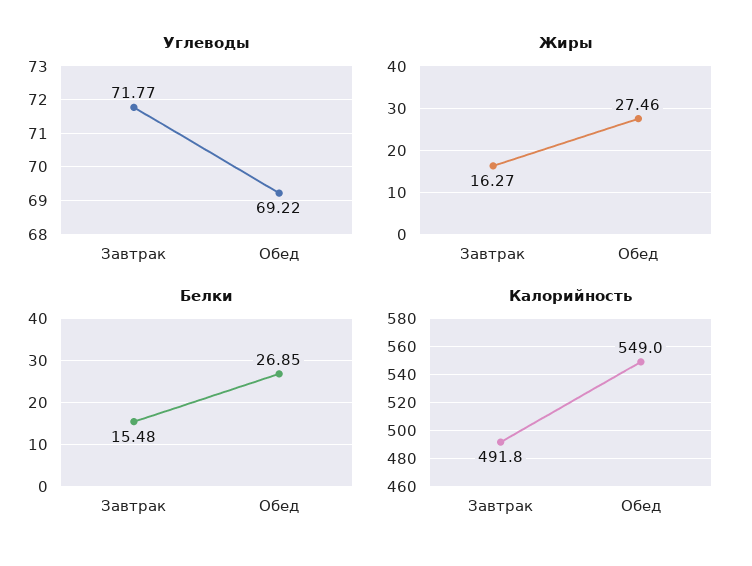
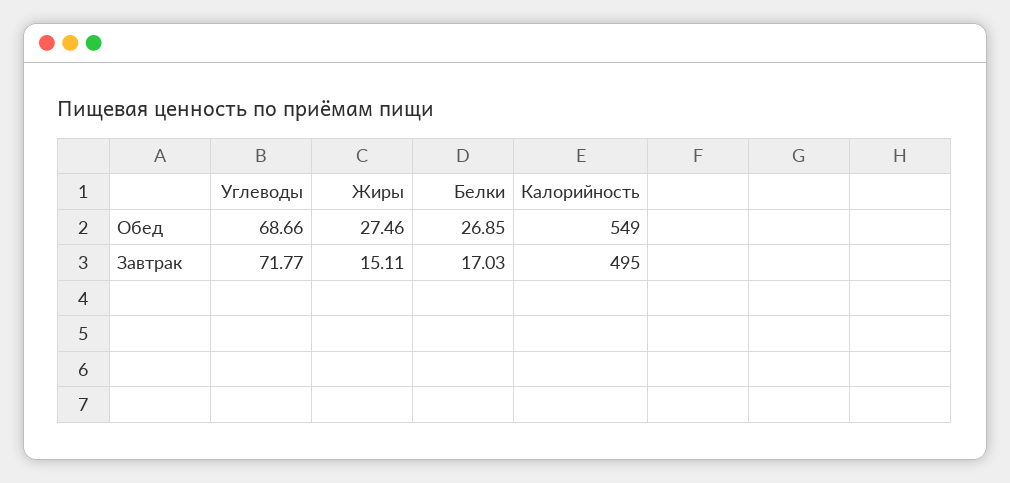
Углеводы, Обед: 69.22 -> 68.66
Жиры, Завтрак: 16.27 -> 15.11
Белки, Завтрак: 15.48 -> 17.03
Калорийность, Завтрак: 491.8 -> 495

